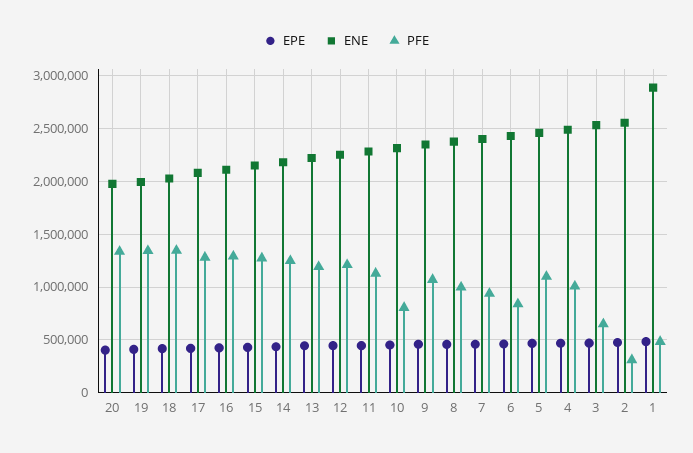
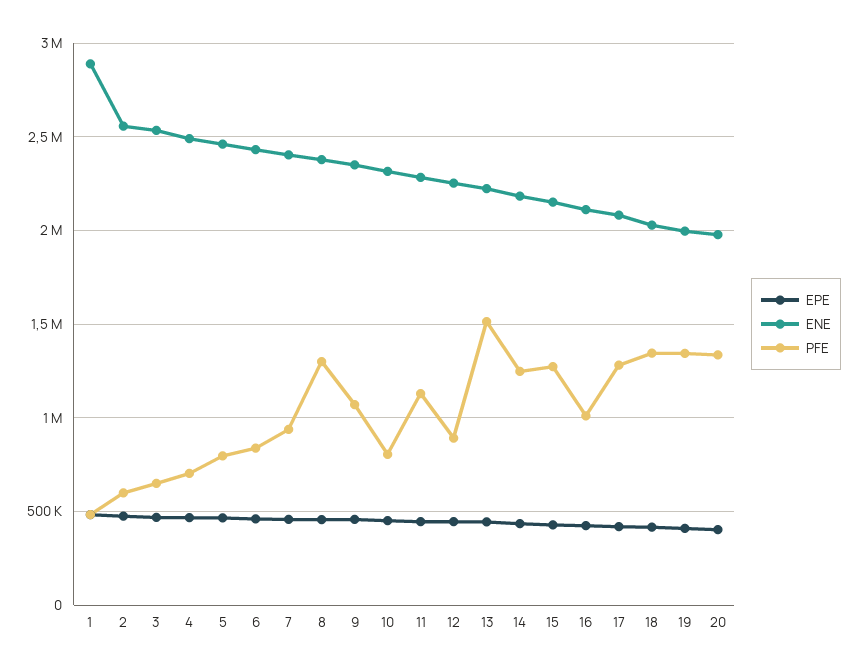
PFE, 16: 1300000 -> 1000000
PFE, 13: 1200000 -> 1500000
PFE, 12: 1200000 -> 900000
PFE, 8: 1000000 -> 1300000
PFE, 5: 1100000 -> 800000
PFE, 4: 1000000 -> 700000
PFE, 2: 300000 -> 600000

